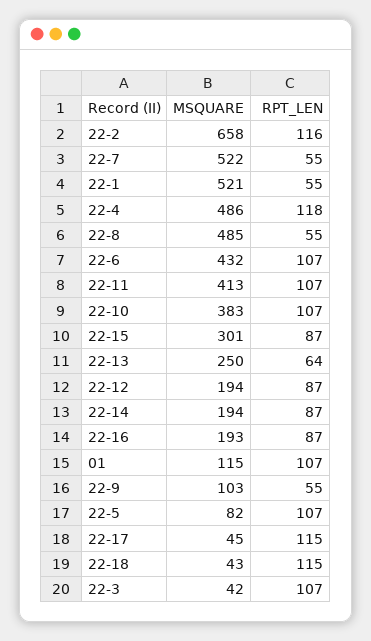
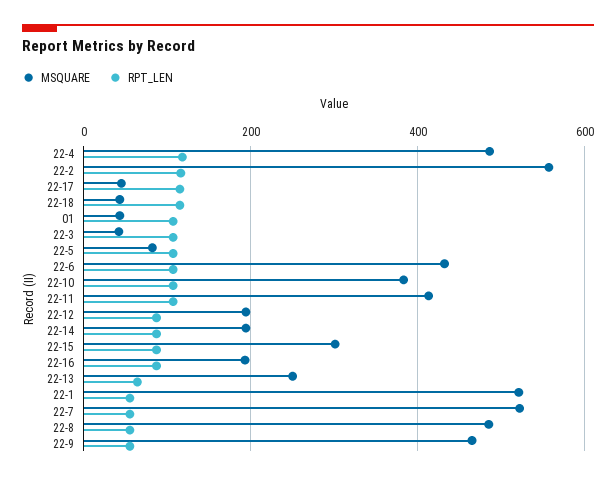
MSQUARE, 22-2: 658 -> 560
MSQUARE, 01: 115 -> 40
MSQUARE, 22-9: 103 -> 460

